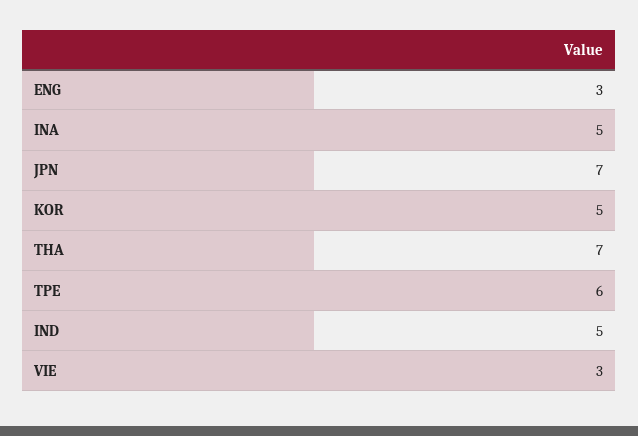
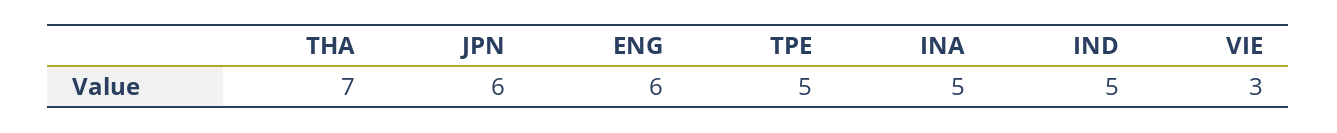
ENG: 3 -> 6
JPN: 7 -> 6
KOR: 5 -> none
TPE: 6 -> 5

